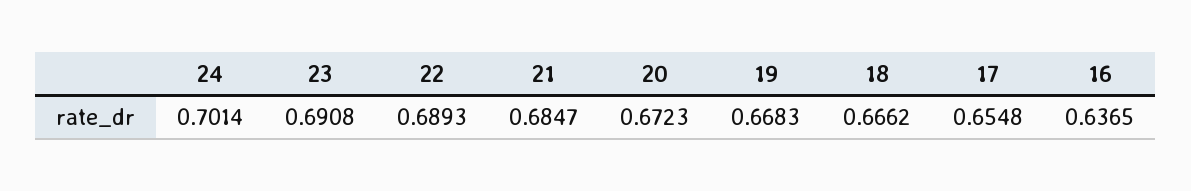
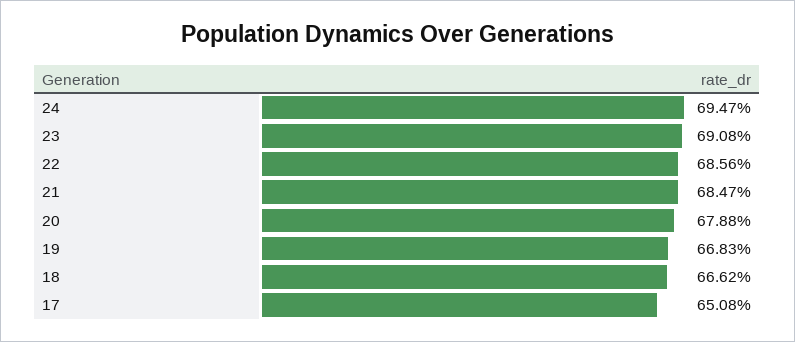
24: 0.7014 -> 0.6947
22: 0.6893 -> 0.6856
20: 0.6723 -> 0.6788
17: 0.6548 -> 0.6508
16: 0.6365 -> none

